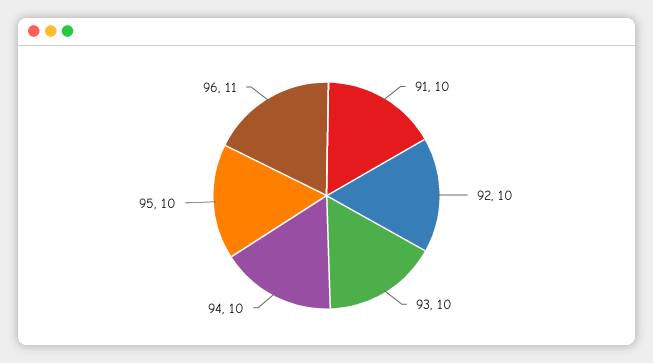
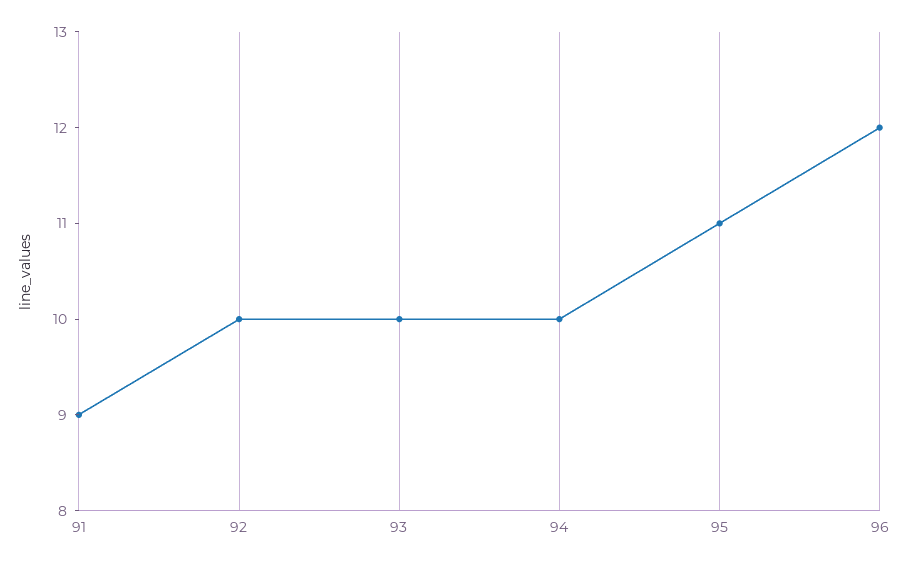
91: 10 -> 9
95: 10 -> 11
96: 11 -> 12

